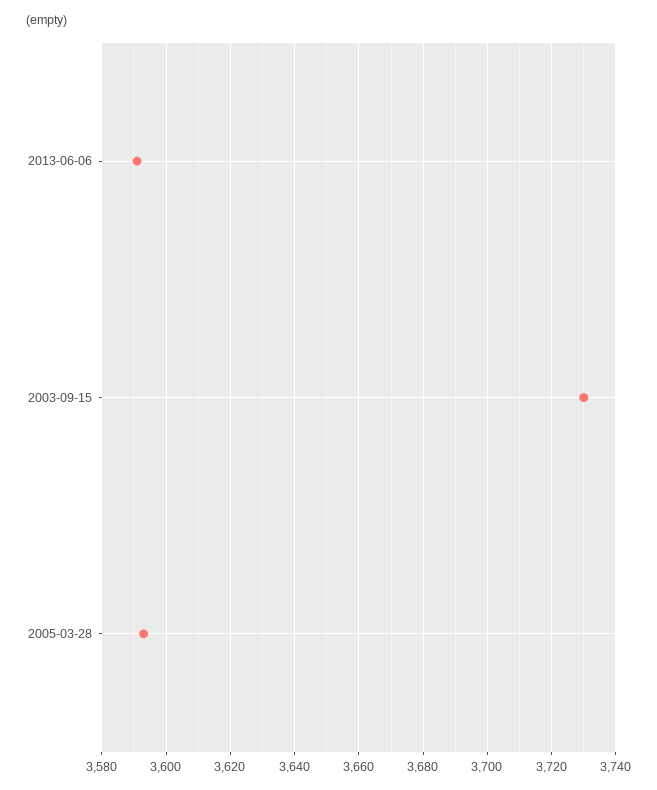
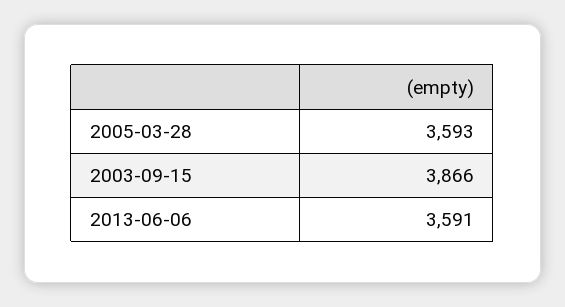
2003-09-15: 3730 -> 3866

